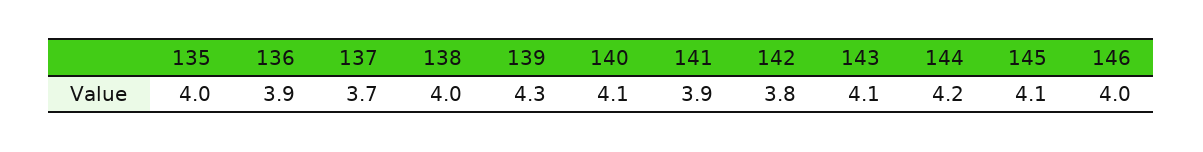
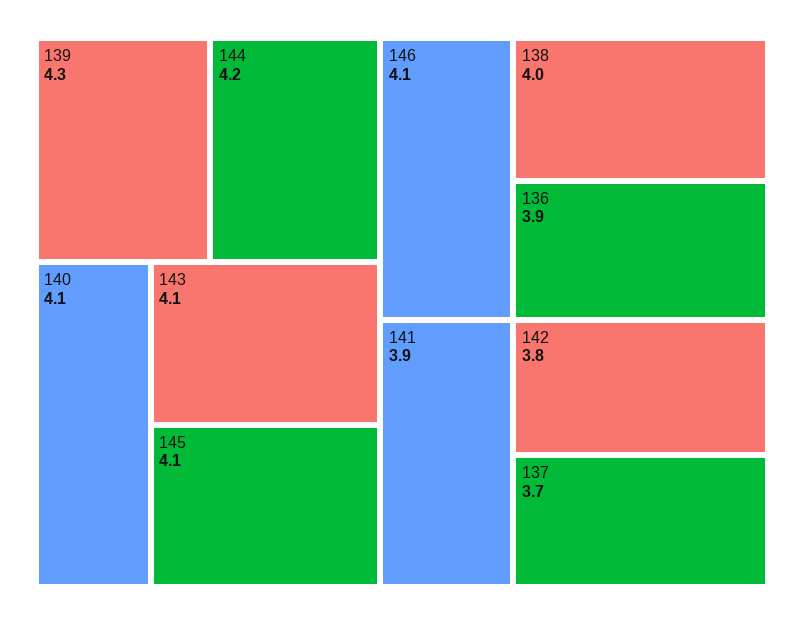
135: 4 -> none
146: 4 -> 4.1

